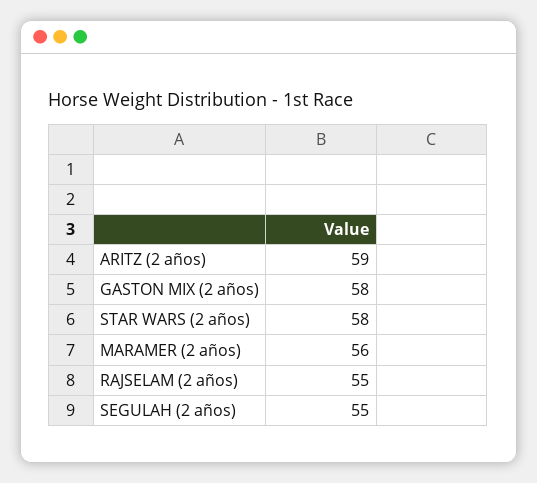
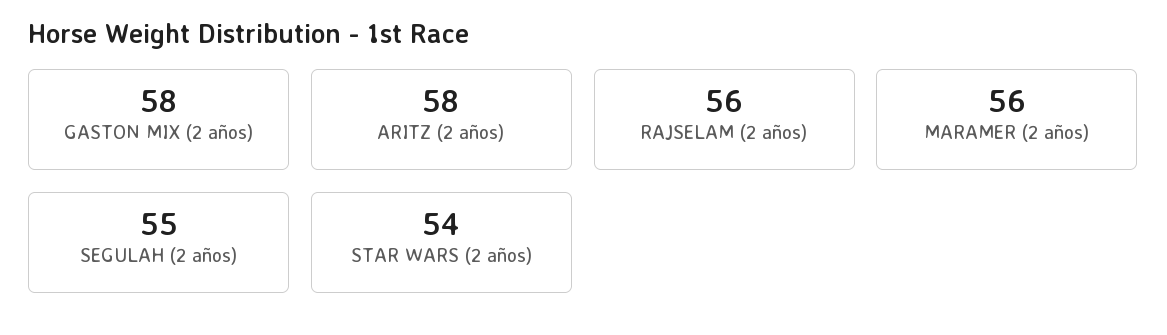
ARITZ (2 años): 59 -> 58
STAR WARS (2 años): 58 -> 54
RAJSELAM (2 años): 55 -> 56

